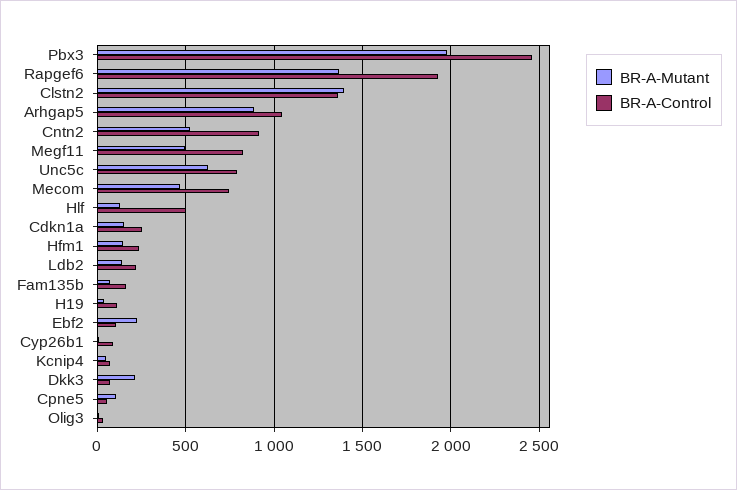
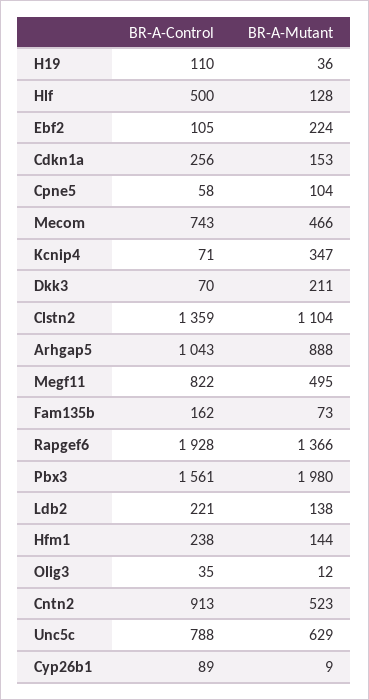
BR-A-Control, Pbx3: 2450 -> 1561
BR-A-Mutant, Clstn2: 1400 -> 1104
BR-A-Mutant, Kcnip4: 50 -> 347

